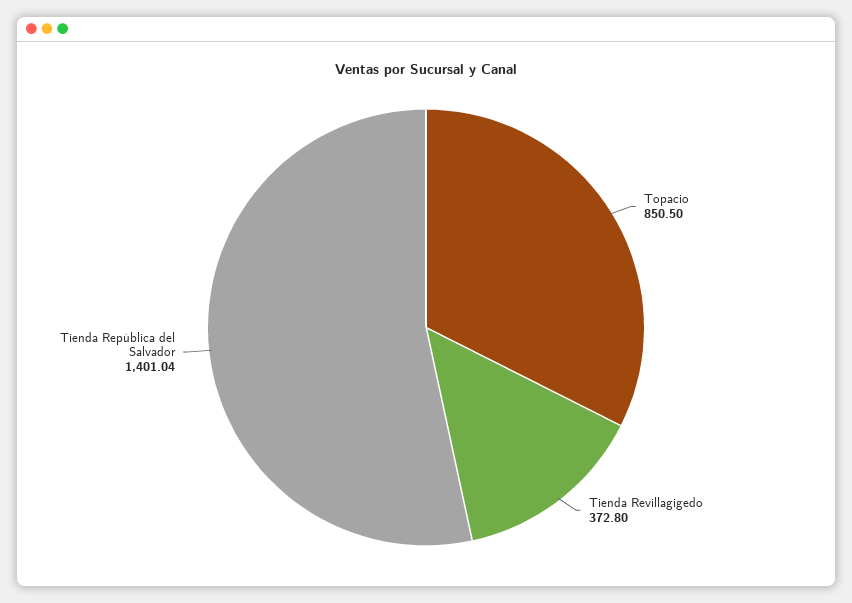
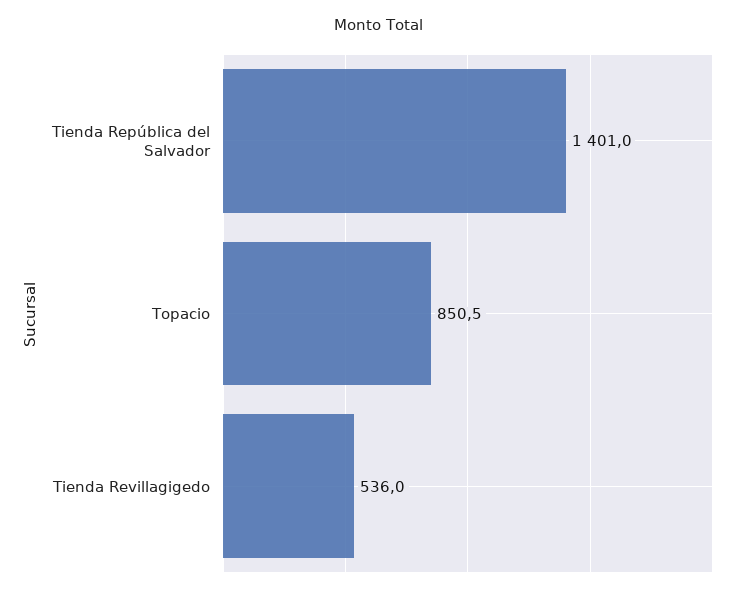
Tienda Revillagigedo: 372.8 -> 536

